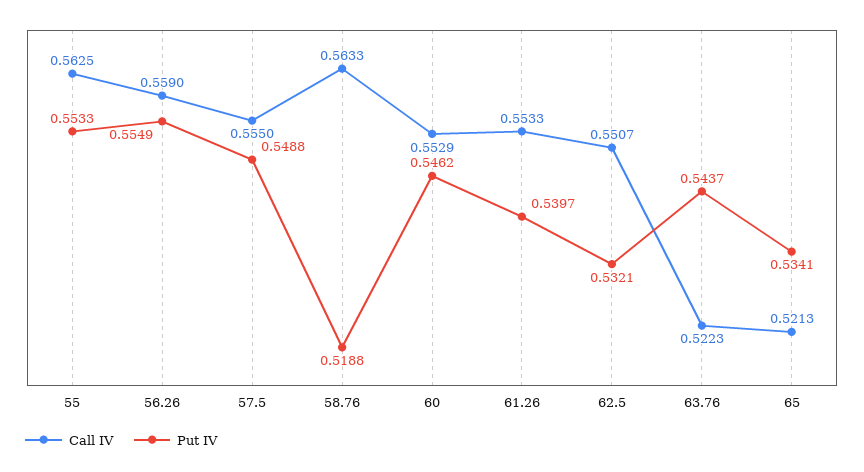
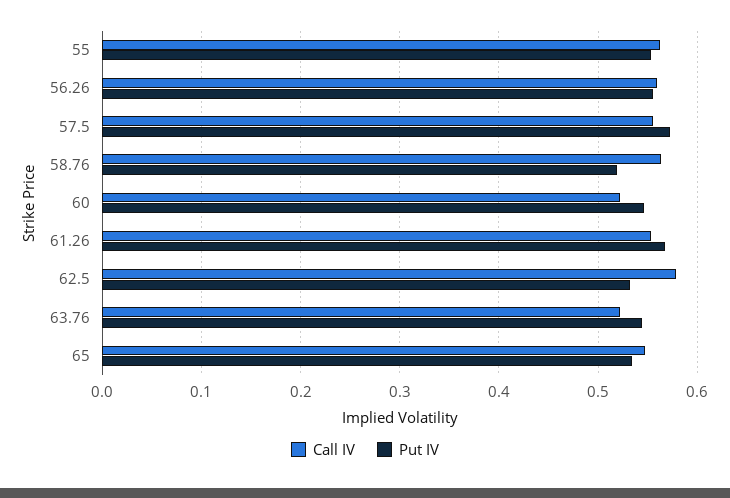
Put IV, 57.5: 0.5488 -> 0.57
Call IV, 60: 0.5529 -> 0.52
Put IV, 61.26: 0.5397 -> 0.57
Call IV, 62.5: 0.5507 -> 0.58
Call IV, 65: 0.5213 -> 0.55

